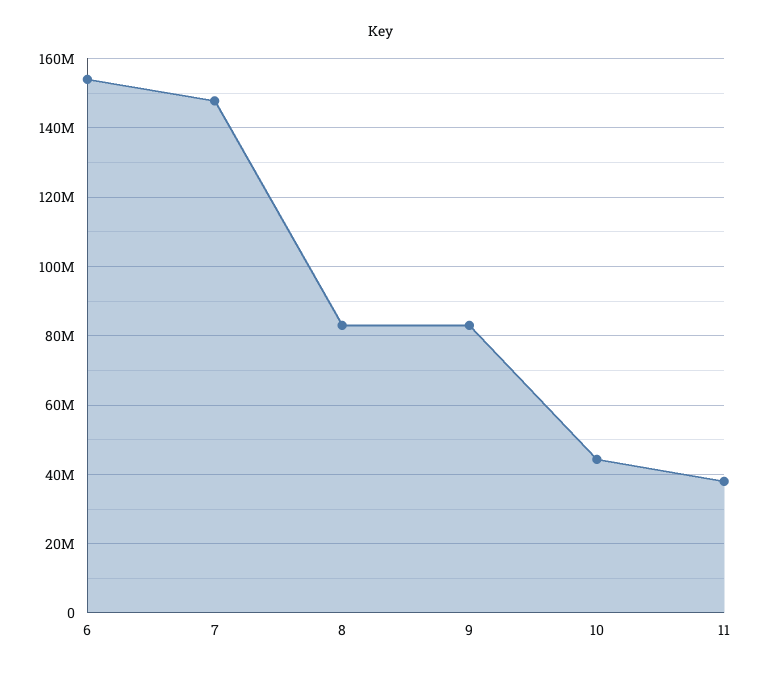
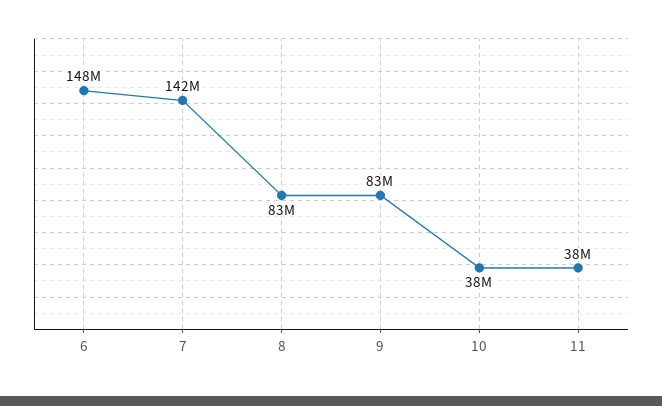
6: 154000000 -> 148000000
7: 148000000 -> 142000000
10: 44000000 -> 38000000

